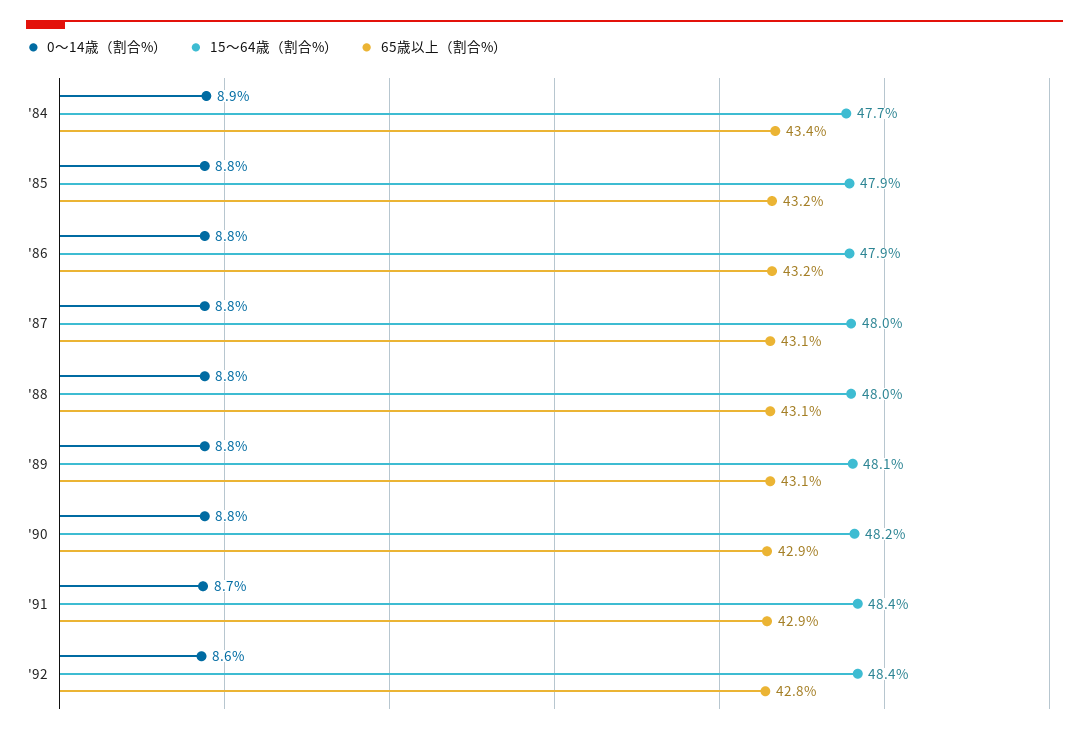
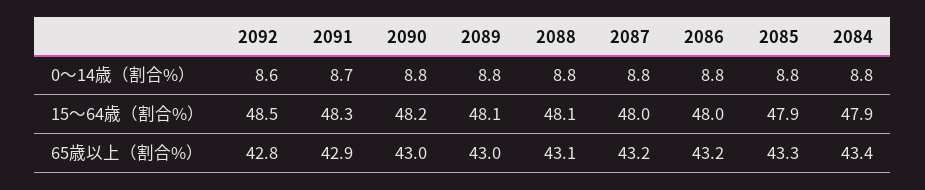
0～14歳（割合%）, '84: 8.9 -> 8.8
15～64歳（割合%）, '84: 47.7 -> 47.9
65歳以上（割合%）, '85: 43.2 -> 43.3
15～64歳（割合%）, '86: 47.9 -> 48
65歳以上（割合%）, '87: 43.1 -> 43.2
15～64歳（割合%）, '88: 48 -> 48.1
65歳以上（割合%）, '89: 43.1 -> 43
65歳以上（割合%）, '90: 42.9 -> 43
15～64歳（割合%）, '91: 48.4 -> 48.3
15～64歳（割合%）, '92: 48.4 -> 48.5

